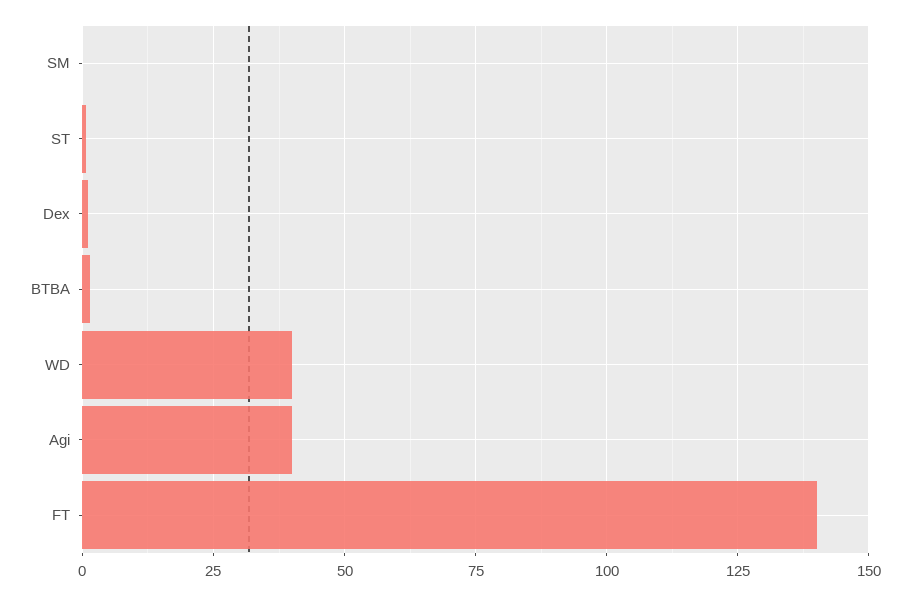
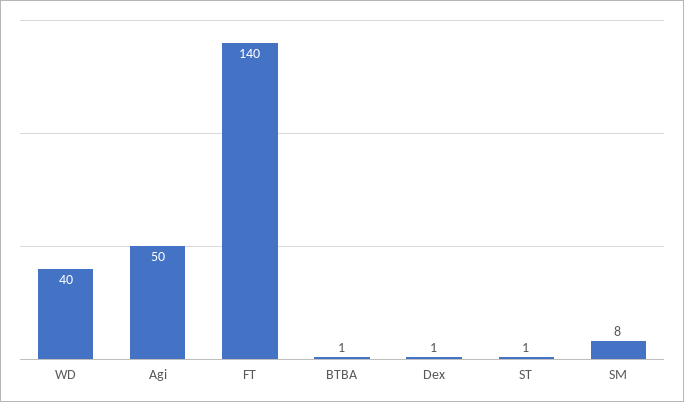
SM: 0 -> 8
Agi: 40 -> 50

